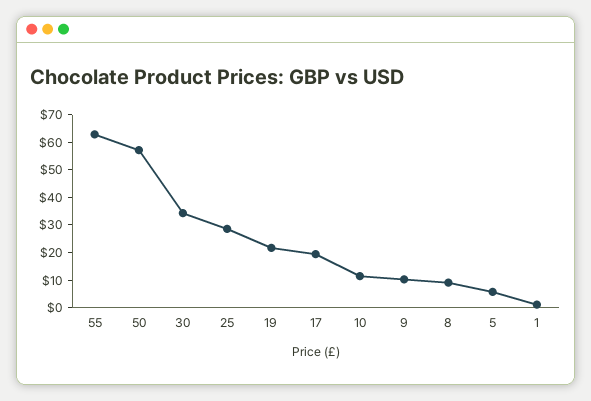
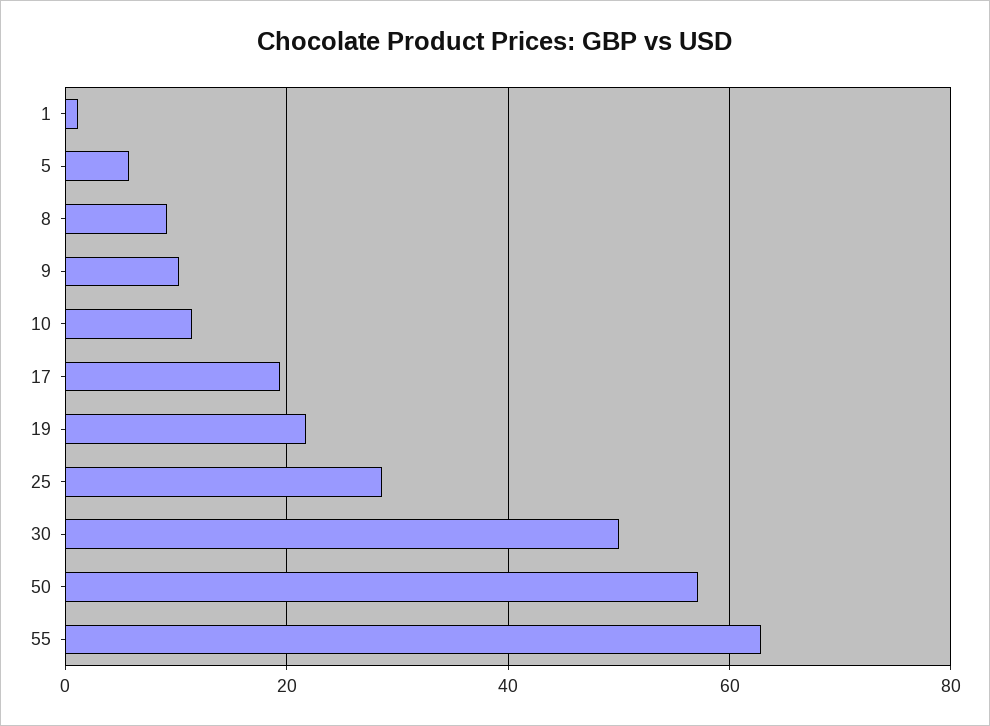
30: 35 -> 50

